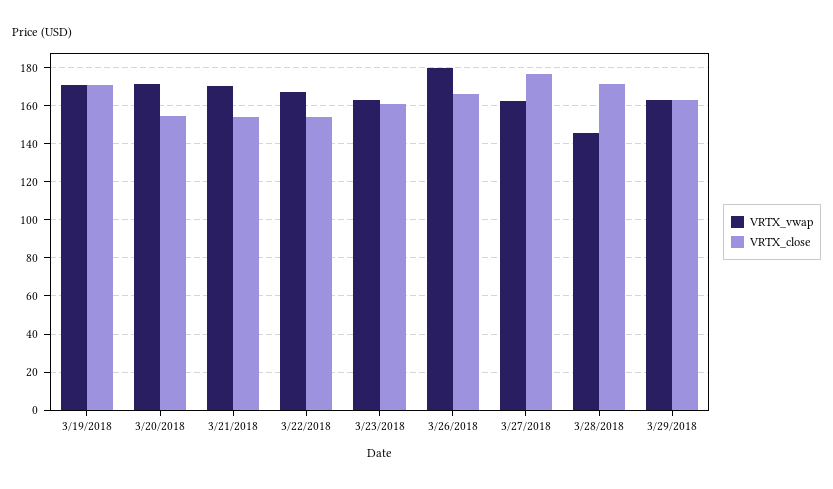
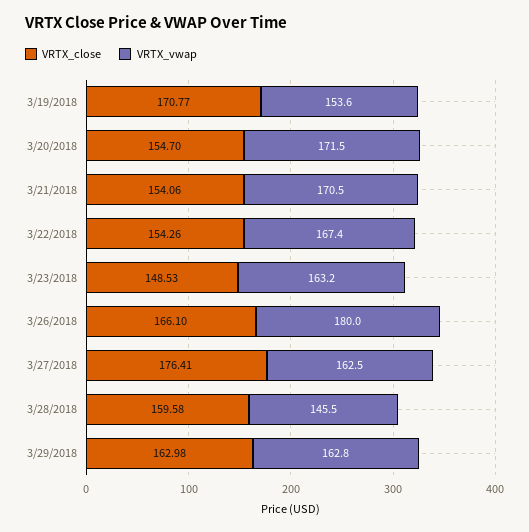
VRTX_vwap, 3/19/2018: 170 -> 153.6
VRTX_close, 3/23/2018: 160 -> 148.53
VRTX_close, 3/28/2018: 170 -> 159.58

